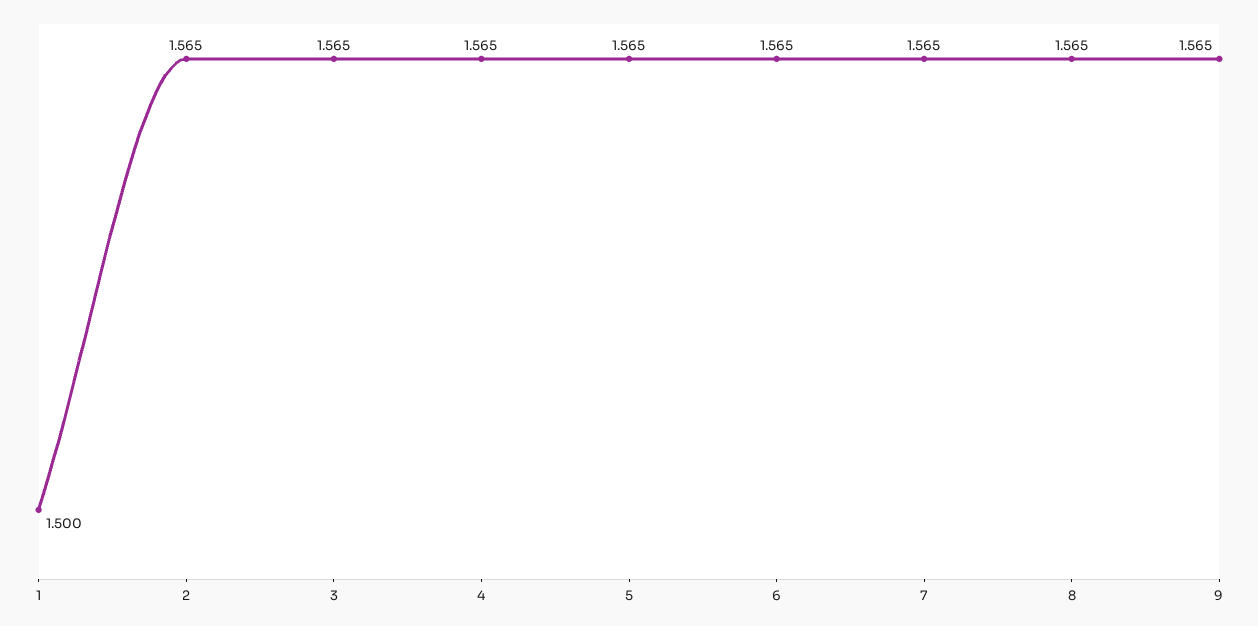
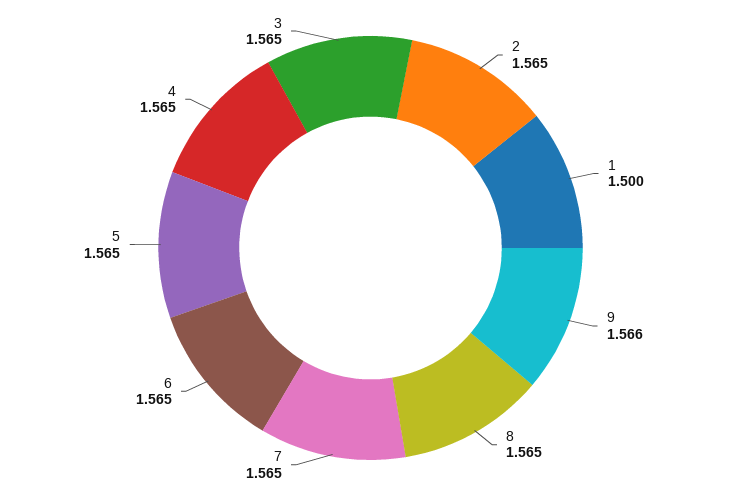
9: 1.565 -> 1.566

